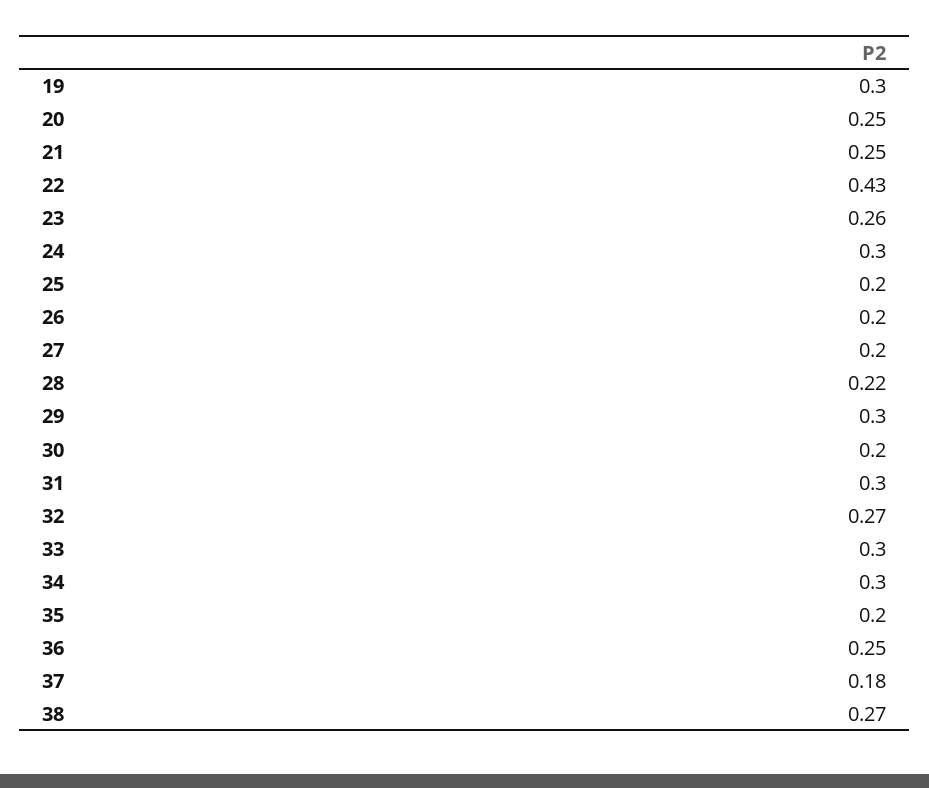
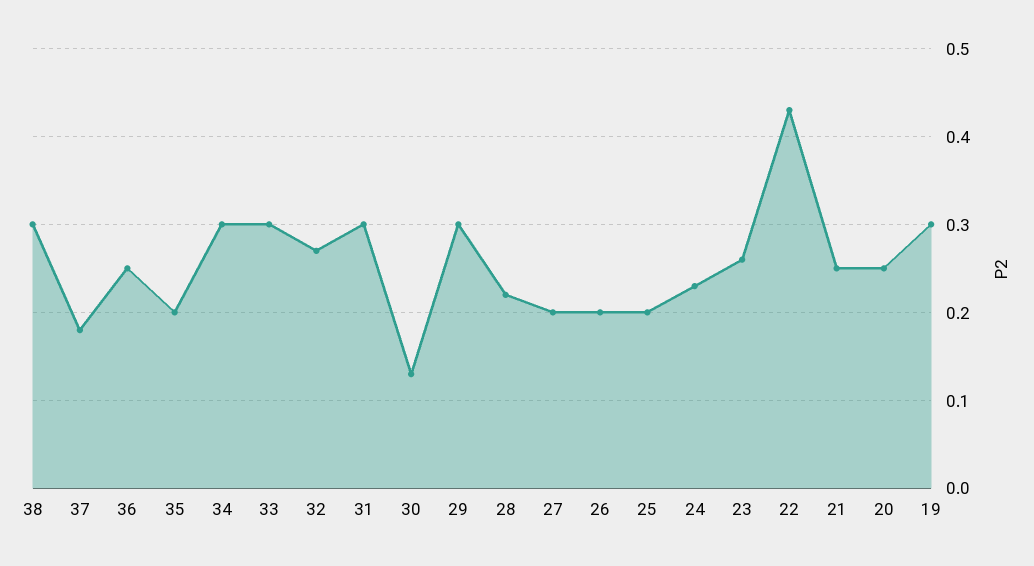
24: 0.3 -> 0.23
30: 0.2 -> 0.13
38: 0.27 -> 0.3

